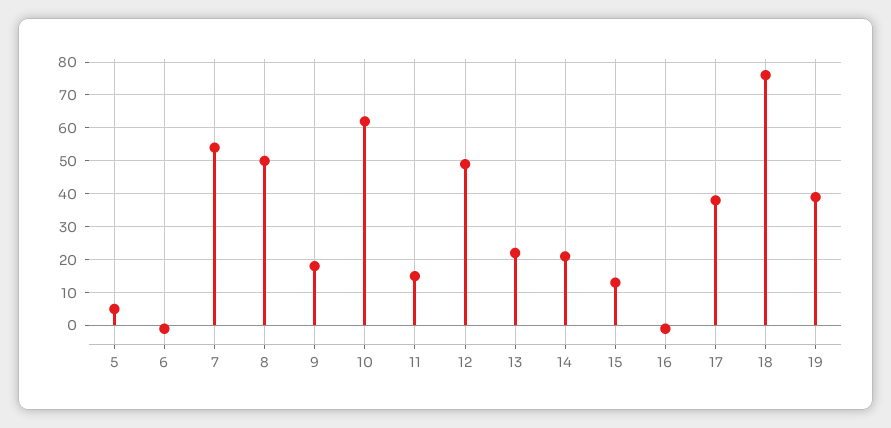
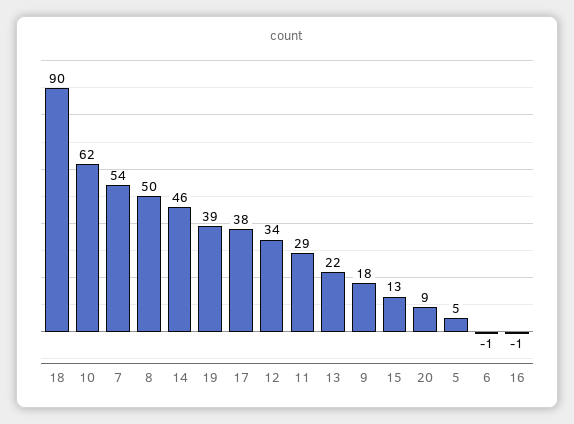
11: 15 -> 29
12: 50 -> 34
14: 20 -> 46
18: 75 -> 90
20: none -> 9

